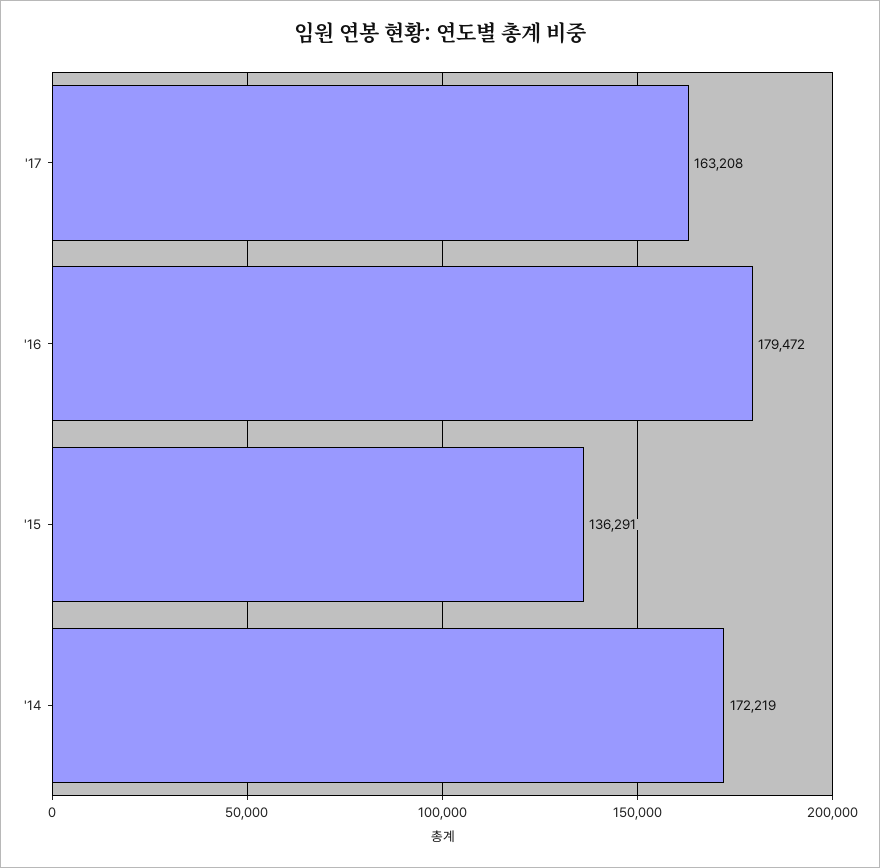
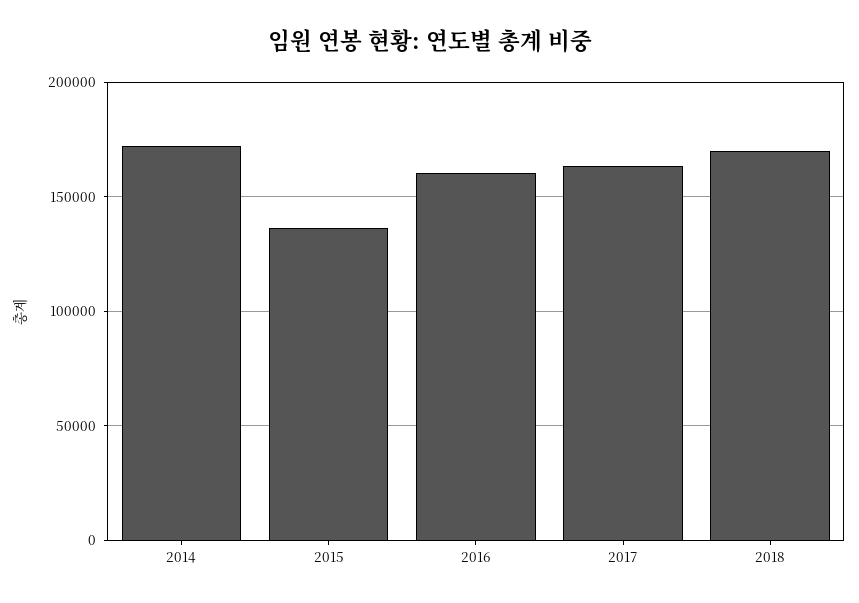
'16: 179472 -> 160000
2018: none -> 170000

